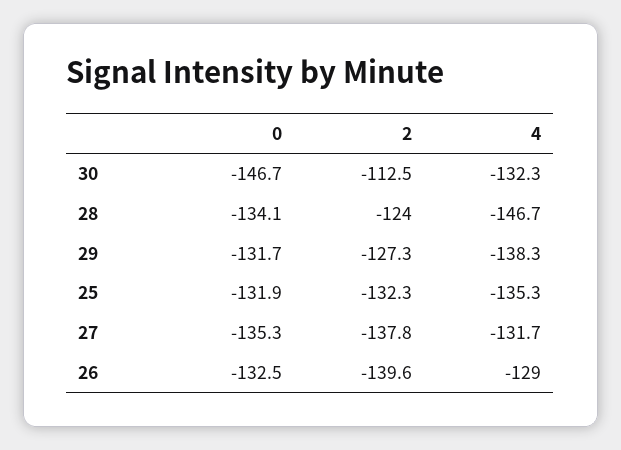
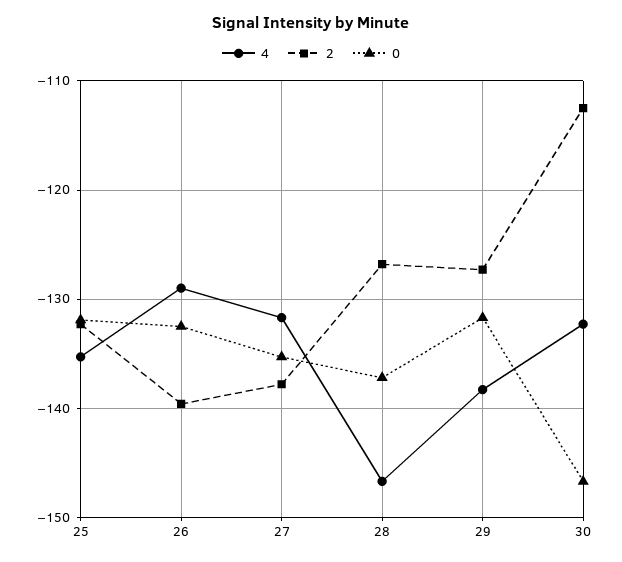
0, 28: -134.1 -> -137
2, 28: -124 -> -127

